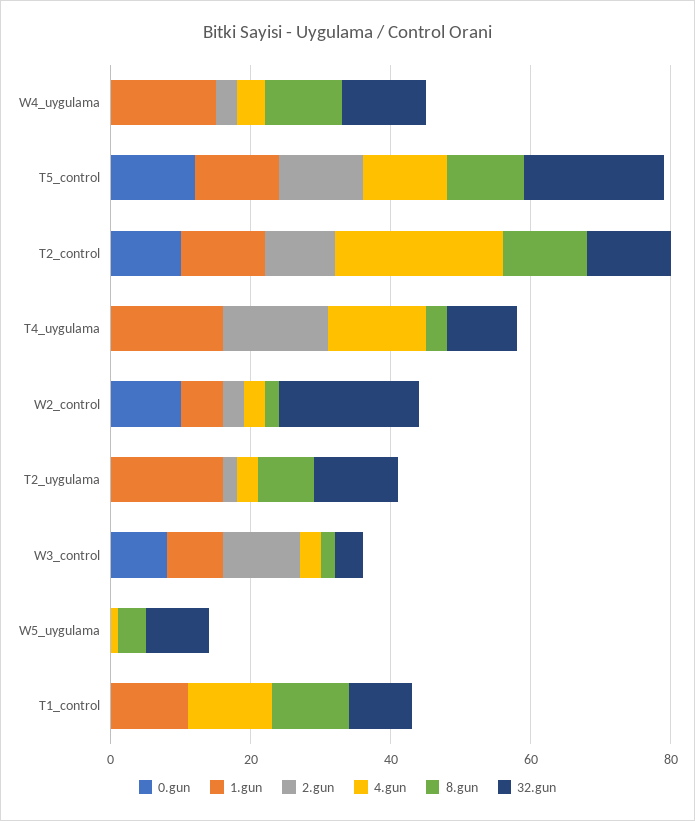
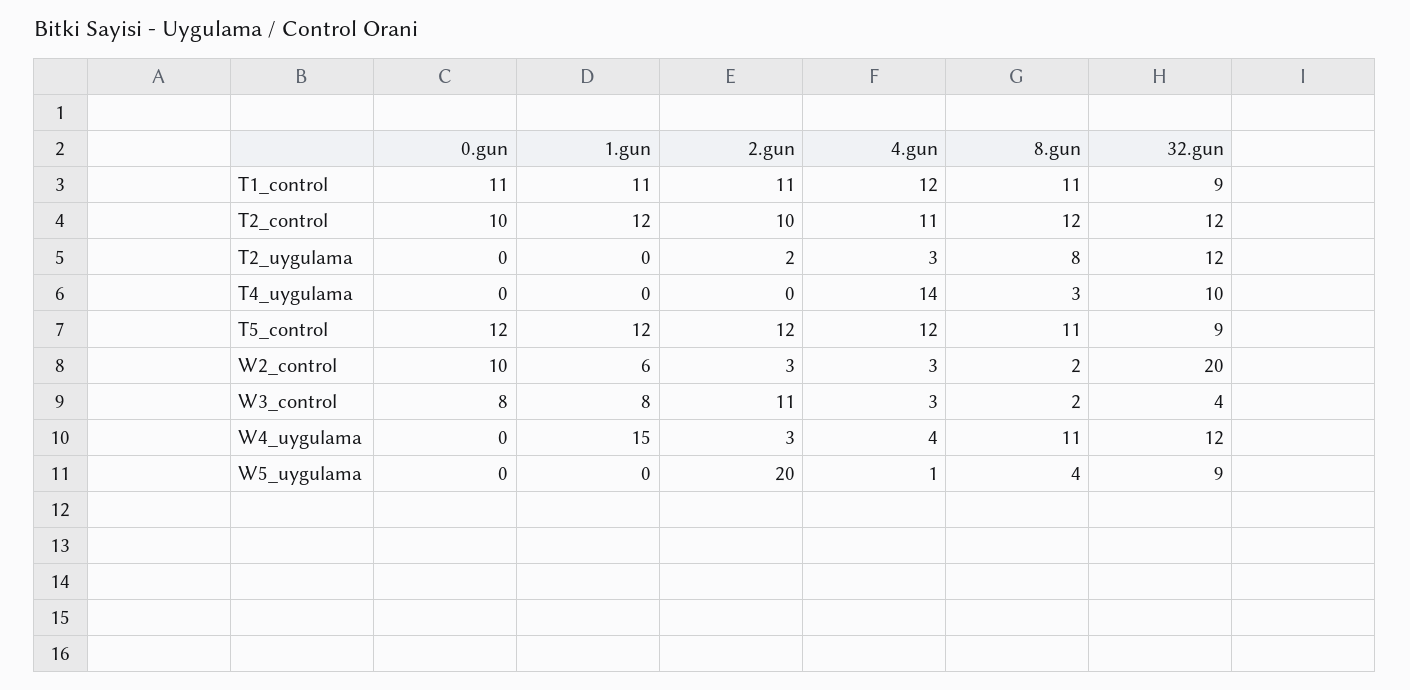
32.gun, T5_control: 20 -> 9
4.gun, T2_control: 25 -> 11
1.gun, T4_uygulama: 15 -> 0
2.gun, T4_uygulama: 15 -> 0
1.gun, T2_uygulama: 15 -> 0
2.gun, W5_uygulama: 0 -> 20
0.gun, T1_control: 0 -> 11
2.gun, T1_control: 0 -> 11

